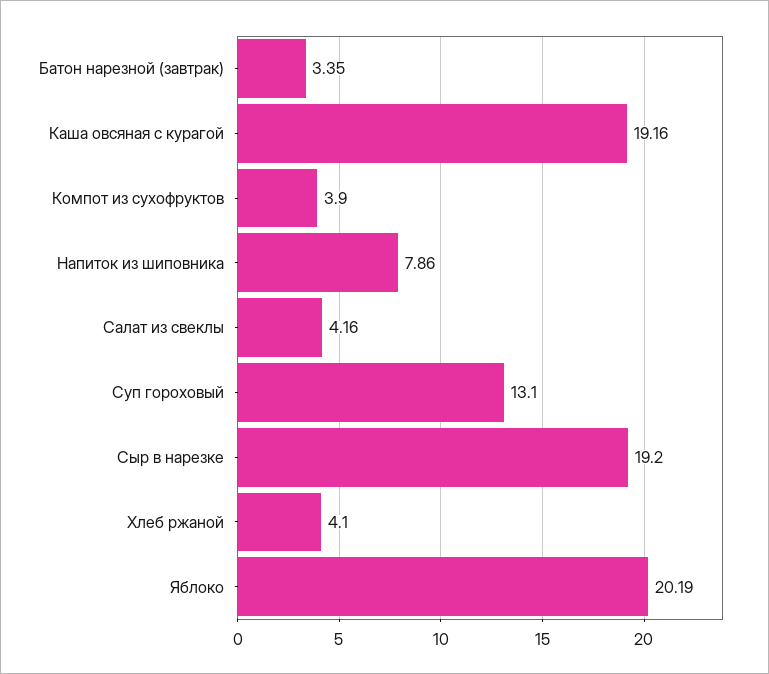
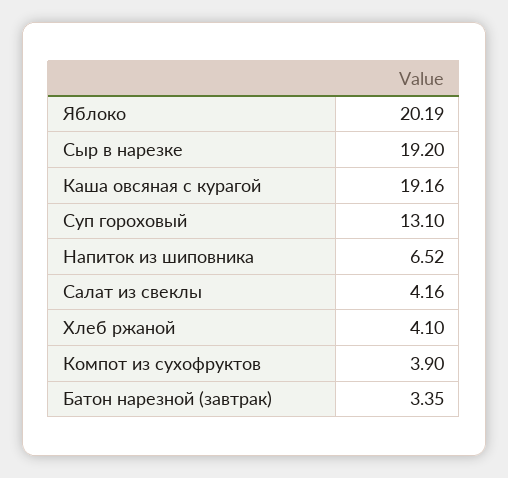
Напиток из шиповника: 7.86 -> 6.52

